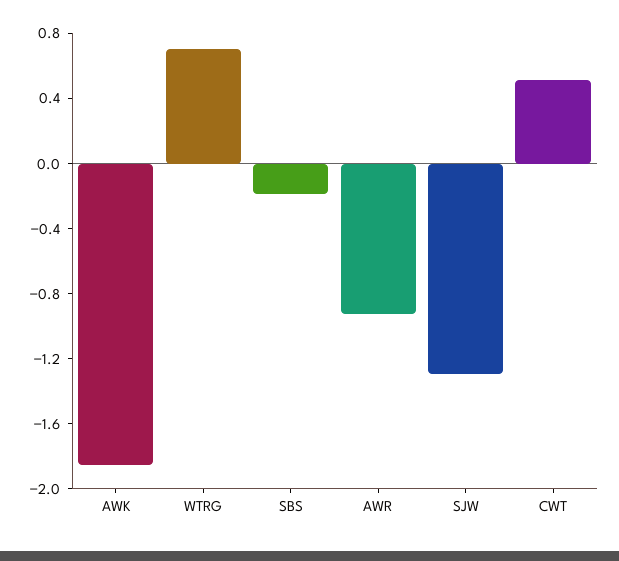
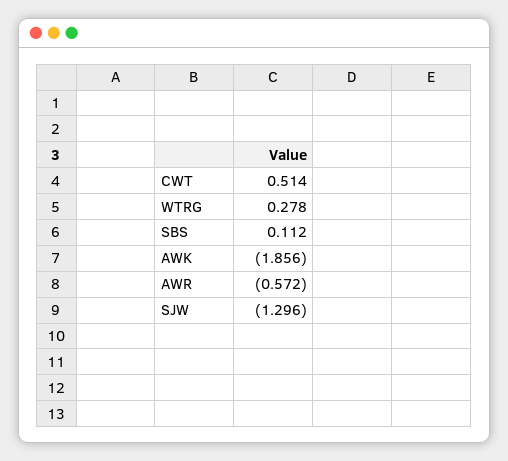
WTRG: 0.7 -> 0.278
SBS: -0.2 -> 0.112
AWR: -0.9 -> -0.572

